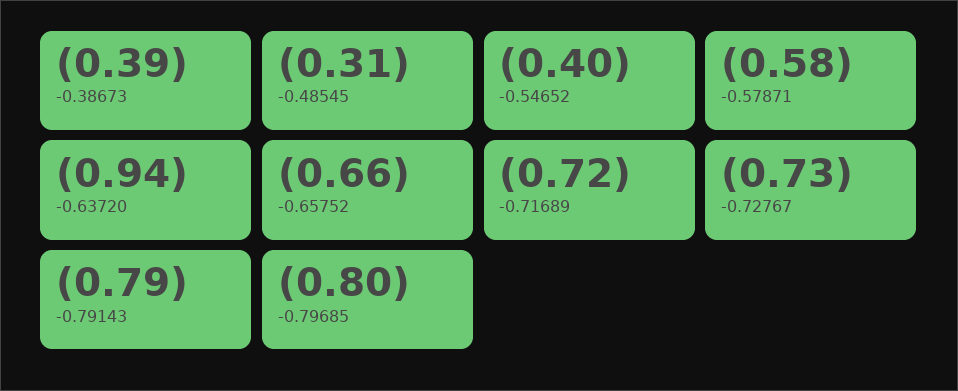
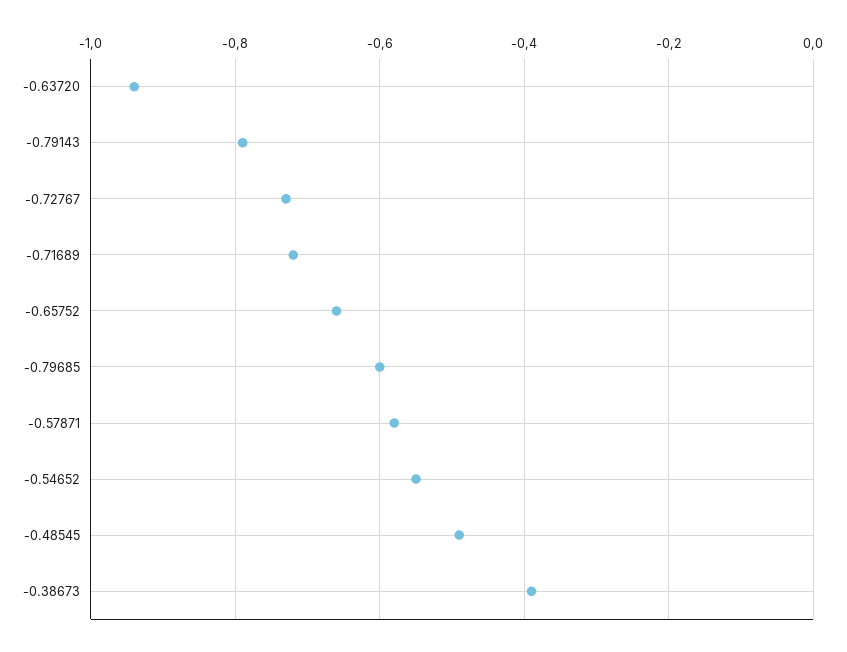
-0.48545: -0.31 -> -0.5
-0.54652: -0.4 -> -0.55
-0.79685: -0.8 -> -0.6

